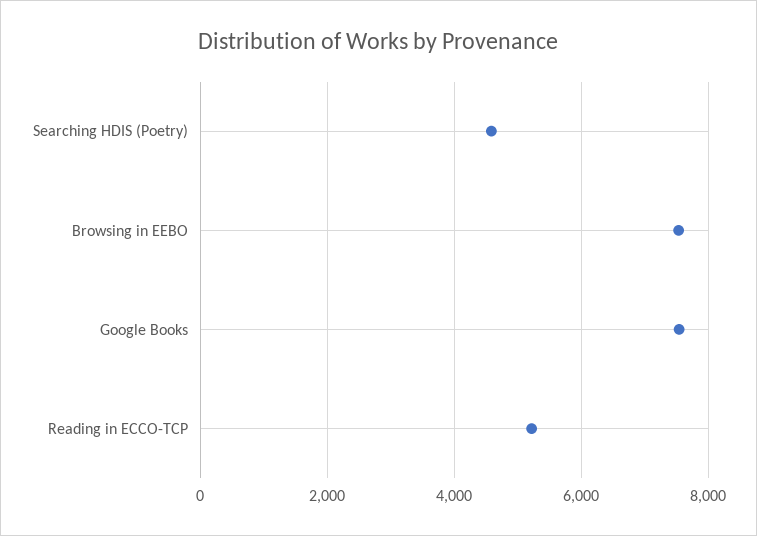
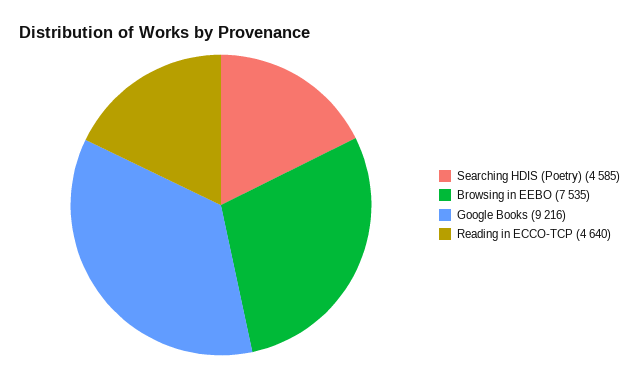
Google Books: 7600 -> 9216
Reading in ECCO-TCP: 5200 -> 4640

